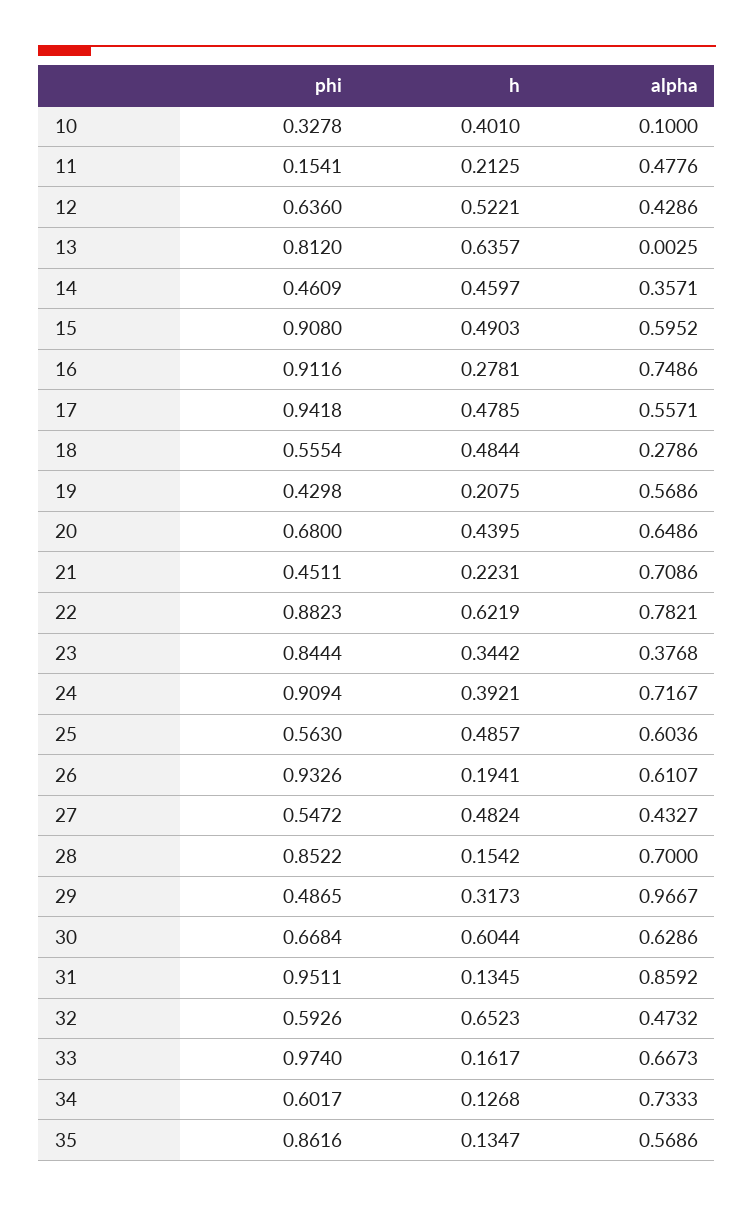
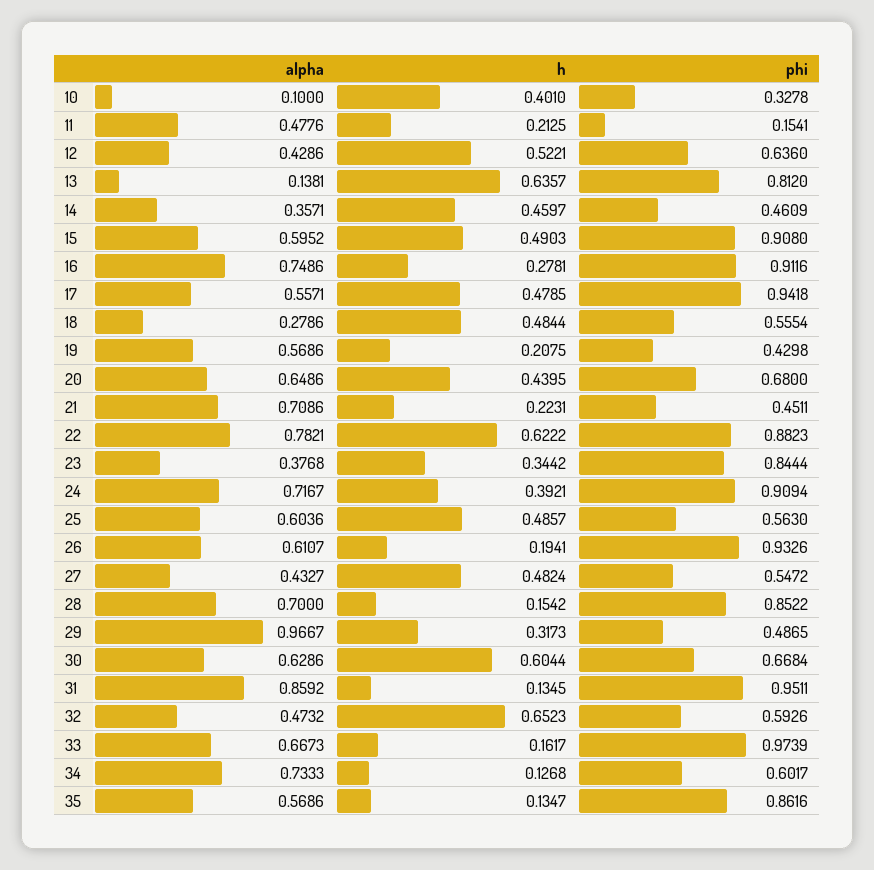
alpha, 13: 0.0025 -> 0.1381
h, 22: 0.6219 -> 0.6222
phi, 33: 0.974 -> 0.9739

